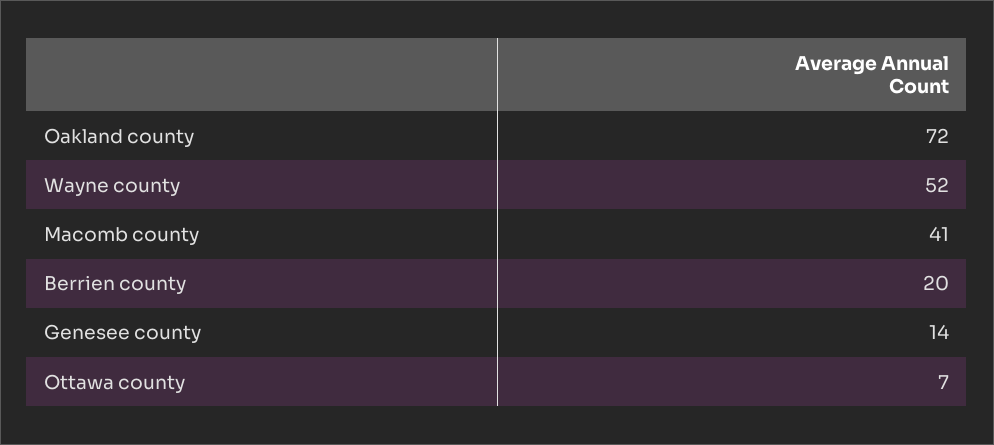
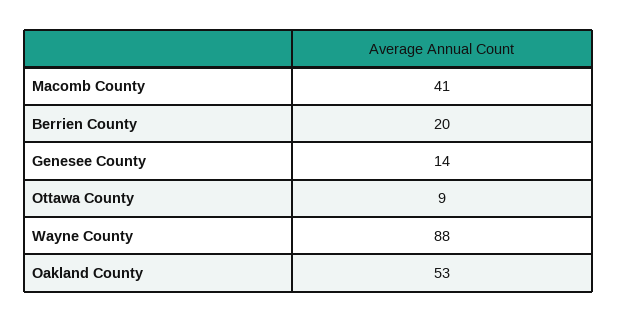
Oakland county: 72 -> 53
Wayne county: 52 -> 88
Ottawa county: 7 -> 9

